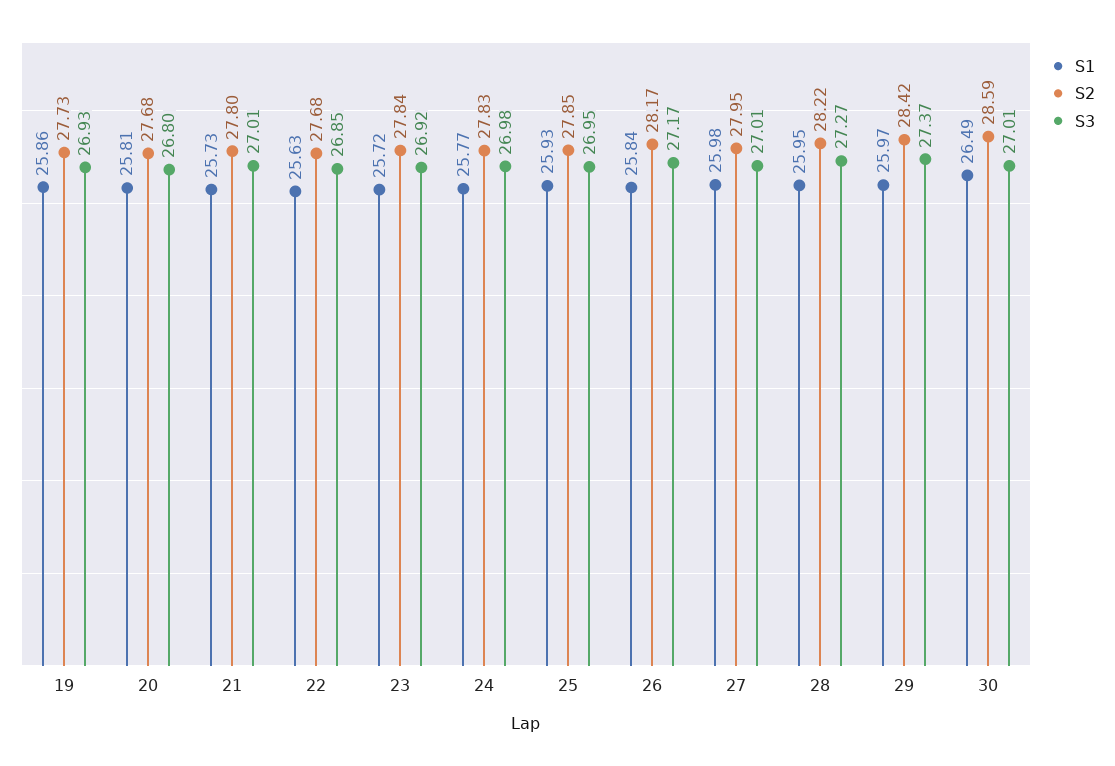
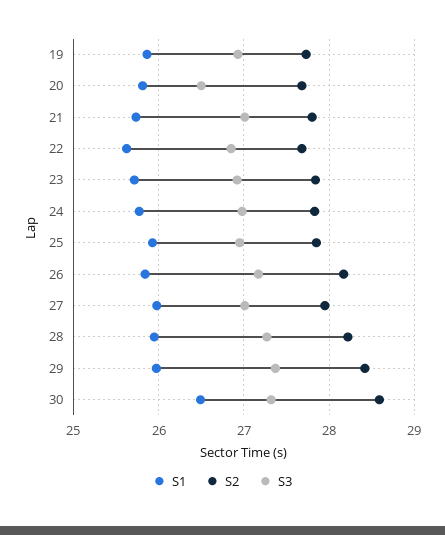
S3, 20: 26.8 -> 26.5
S3, 30: 27.01 -> 27.3

